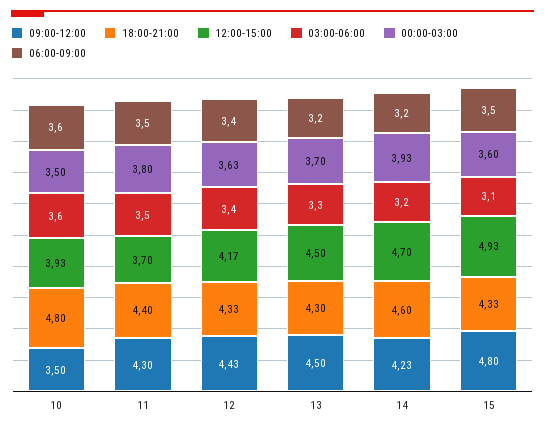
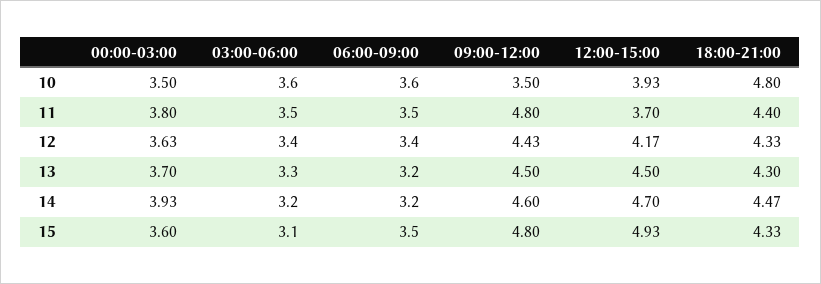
09:00-12:00, 11: 4.3 -> 4.8
09:00-12:00, 14: 4.23 -> 4.6
18:00-21:00, 14: 4.6 -> 4.47

